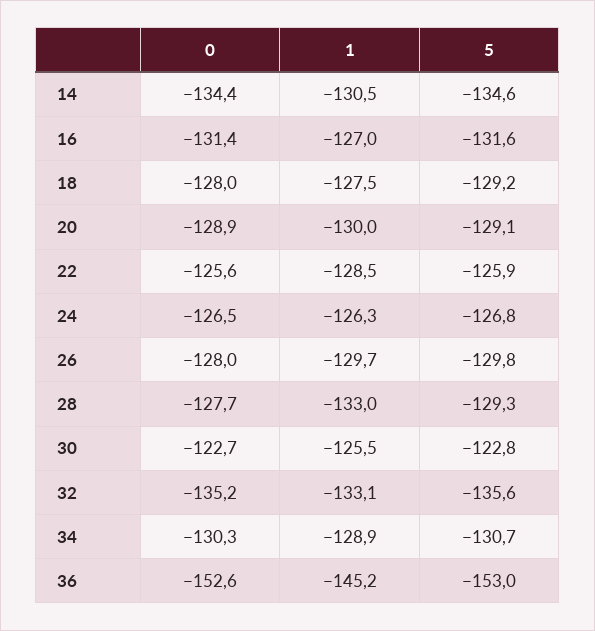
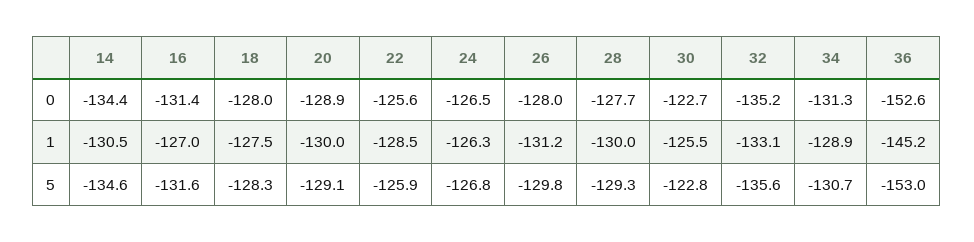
5, 18: -129.2 -> -128.3
1, 26: -129.7 -> -131.2
1, 28: -133 -> -130
0, 34: -130.3 -> -131.3

